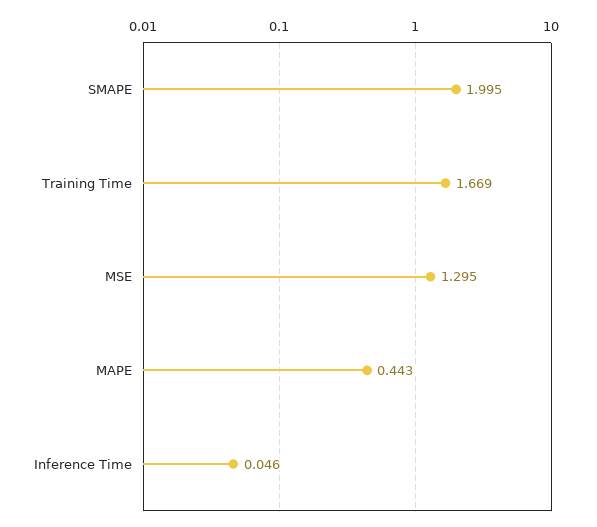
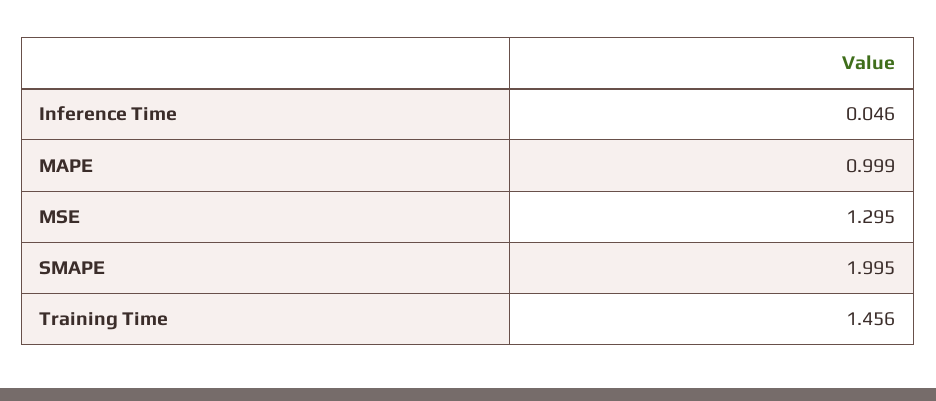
Training Time: 1.669 -> 1.456
MAPE: 0.443 -> 0.999

